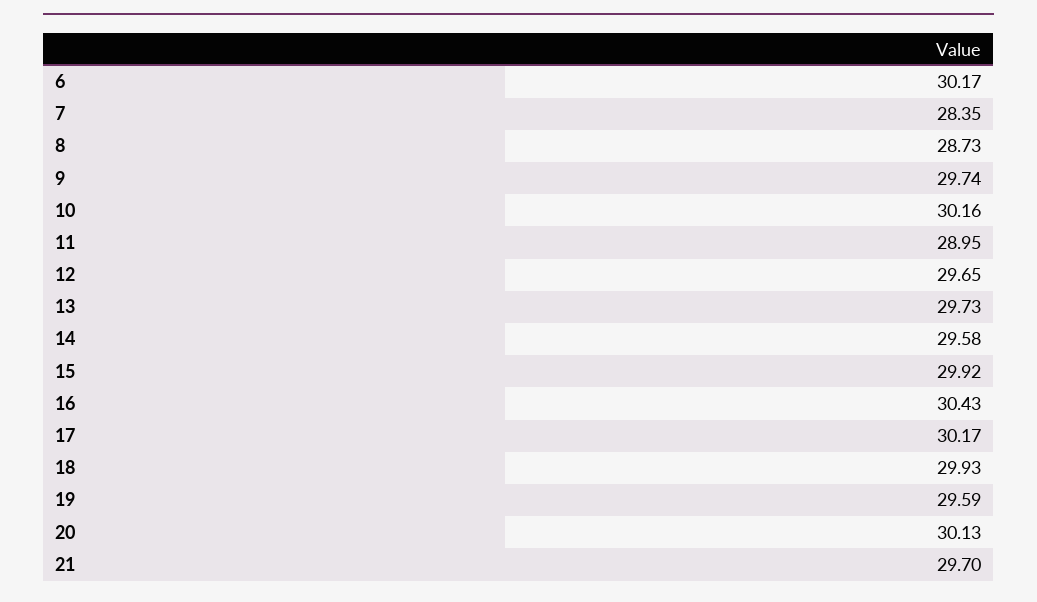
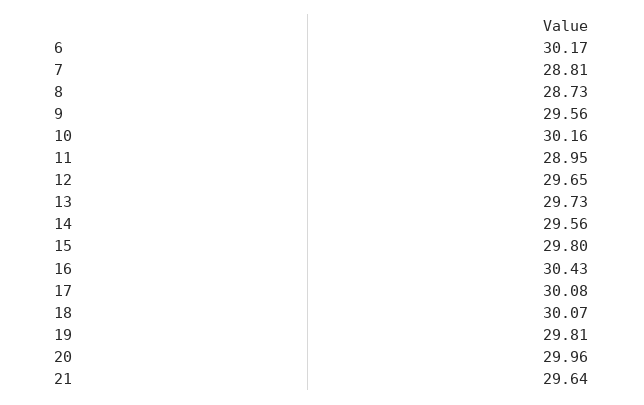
7: 28.35 -> 28.81
9: 29.74 -> 29.56
14: 29.58 -> 29.56
15: 29.92 -> 29.8
17: 30.17 -> 30.08
18: 29.93 -> 30.07
19: 29.59 -> 29.81
20: 30.13 -> 29.96
21: 29.7 -> 29.64

